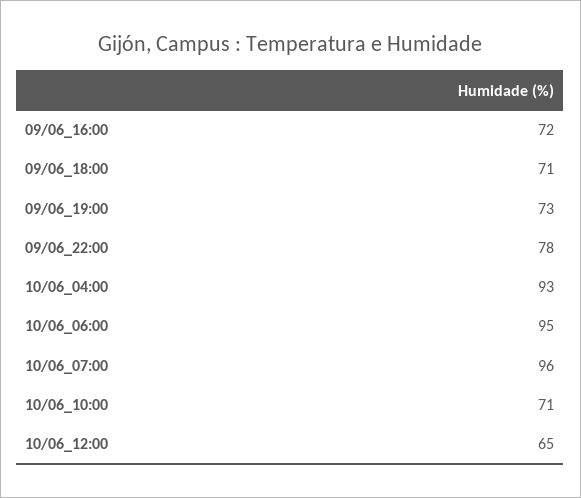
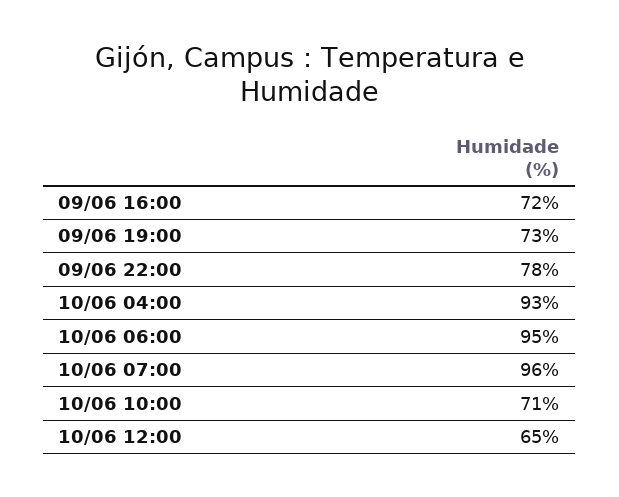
09/06_18:00: 71 -> none

